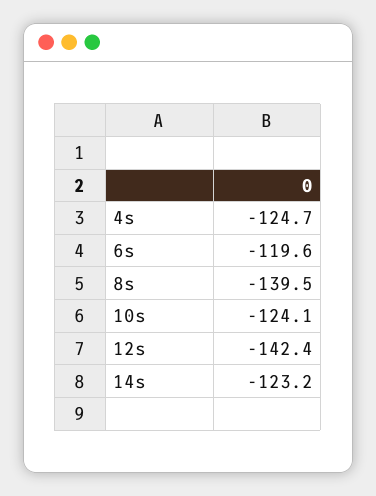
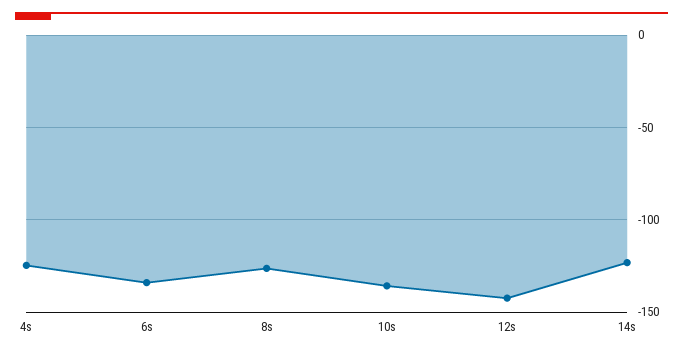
6s: -119.6 -> -135
8s: -139.5 -> -125
10s: -124.1 -> -135

